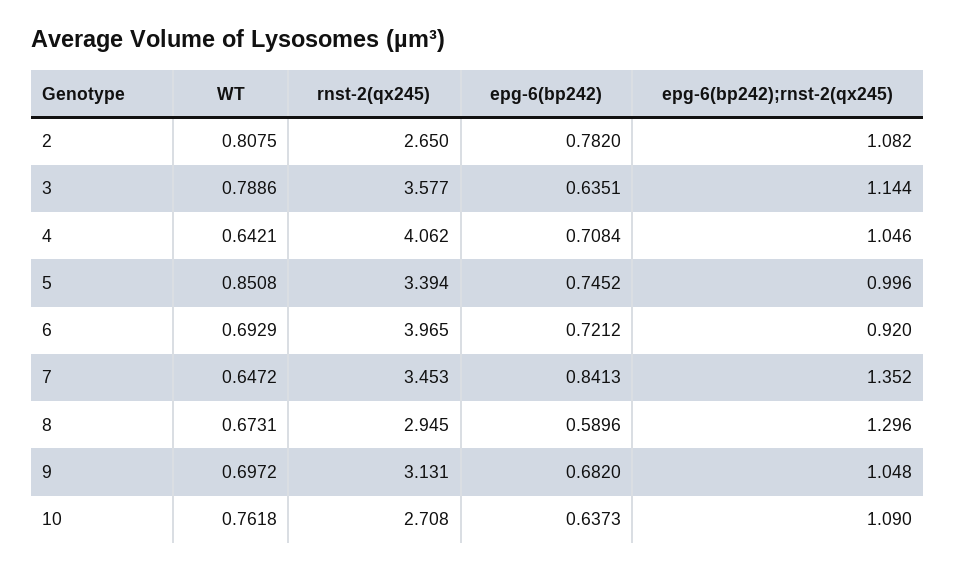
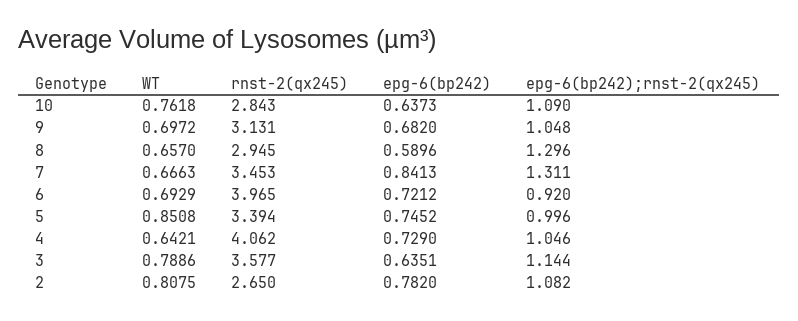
epg-6(bp242), 4: 0.7084 -> 0.729
WT, 7: 0.6472 -> 0.6663
epg-6(bp242);rnst-2(qx245), 7: 1.352 -> 1.311
WT, 8: 0.6731 -> 0.657
rnst-2(qx245), 10: 2.708 -> 2.843

